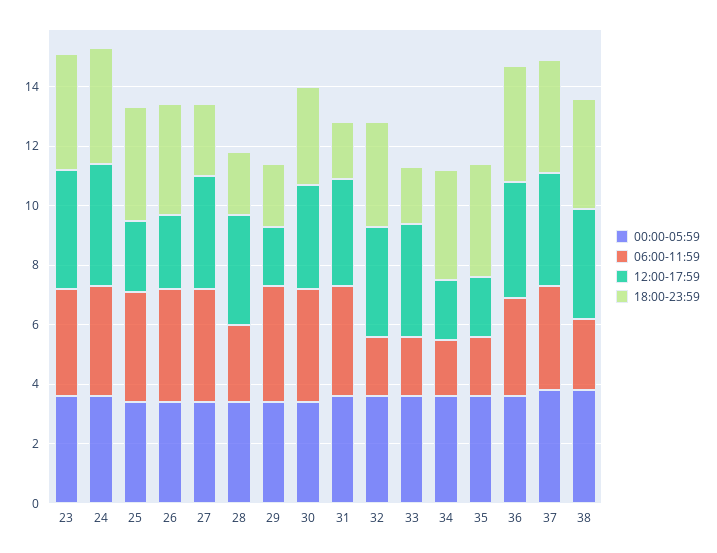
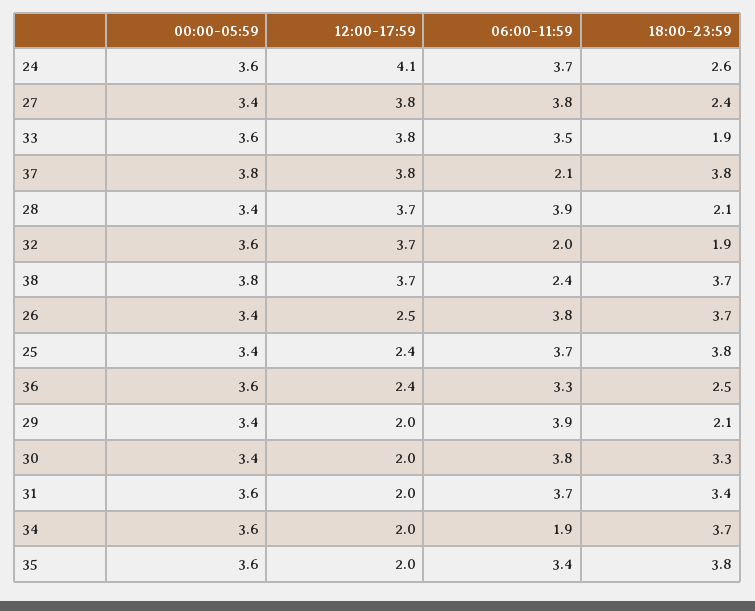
00:00-05:59, 23: 3.5 -> none
06:00-11:59, 23: 3.5 -> none
12:00-17:59, 23: 4 -> none
18:00-23:59, 23: 4 -> none
18:00-23:59, 24: 4 -> 2.6
06:00-11:59, 28: 2.5 -> 3.9
12:00-17:59, 30: 3.5 -> 2
12:00-17:59, 31: 3.5 -> 2
18:00-23:59, 31: 2 -> 3.4
18:00-23:59, 32: 3.5 -> 1.9
06:00-11:59, 33: 2 -> 3.5
06:00-11:59, 35: 2 -> 3.4
12:00-17:59, 36: 4 -> 2.4
18:00-23:59, 36: 4 -> 2.5
06:00-11:59, 37: 3.5 -> 2.1

